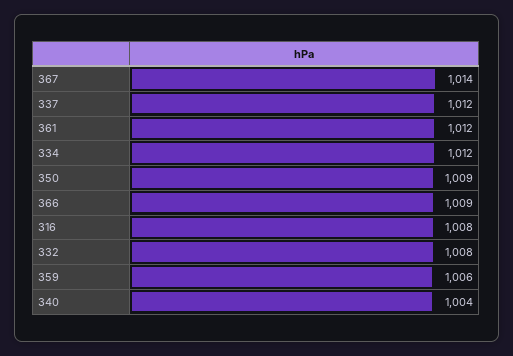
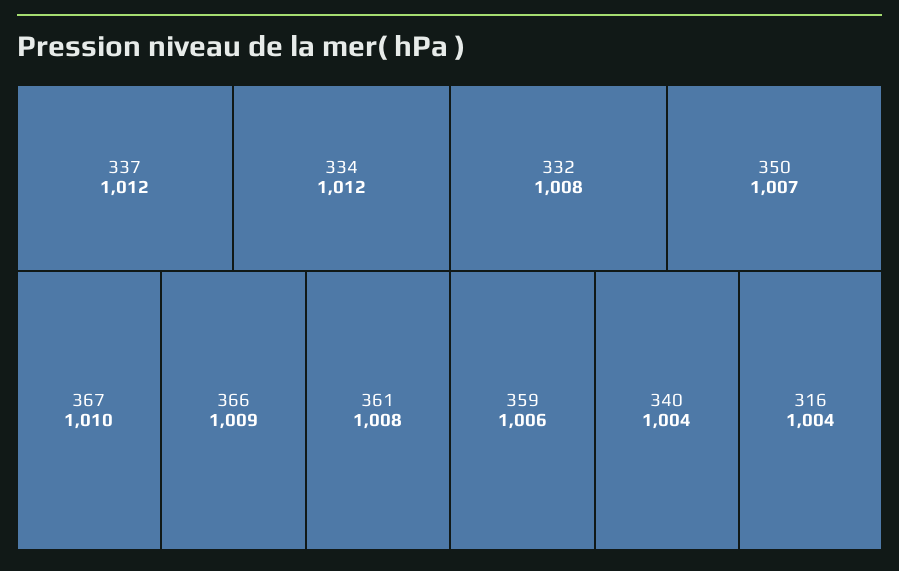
367: 1014 -> 1010
361: 1012 -> 1008
350: 1009 -> 1007
316: 1008 -> 1004

